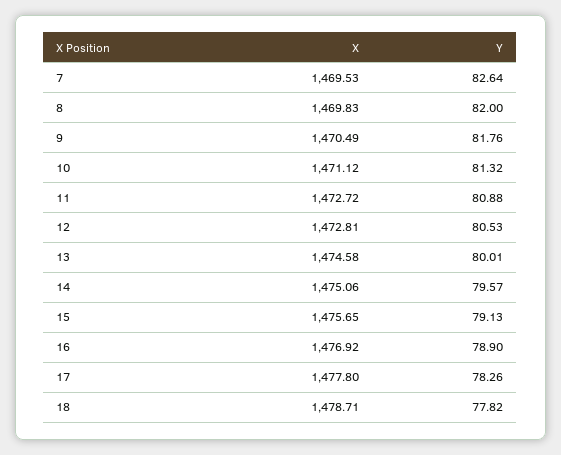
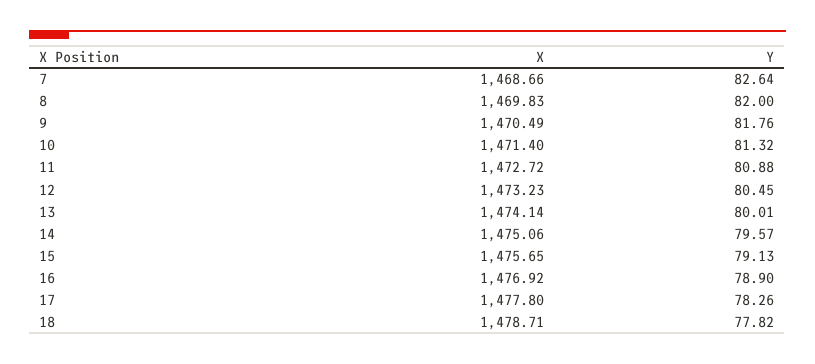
X, 7: 1469.53 -> 1468.66
X, 10: 1471.12 -> 1471.4
X, 12: 1472.81 -> 1473.23
Y, 12: 80.53 -> 80.45
X, 13: 1474.58 -> 1474.14

